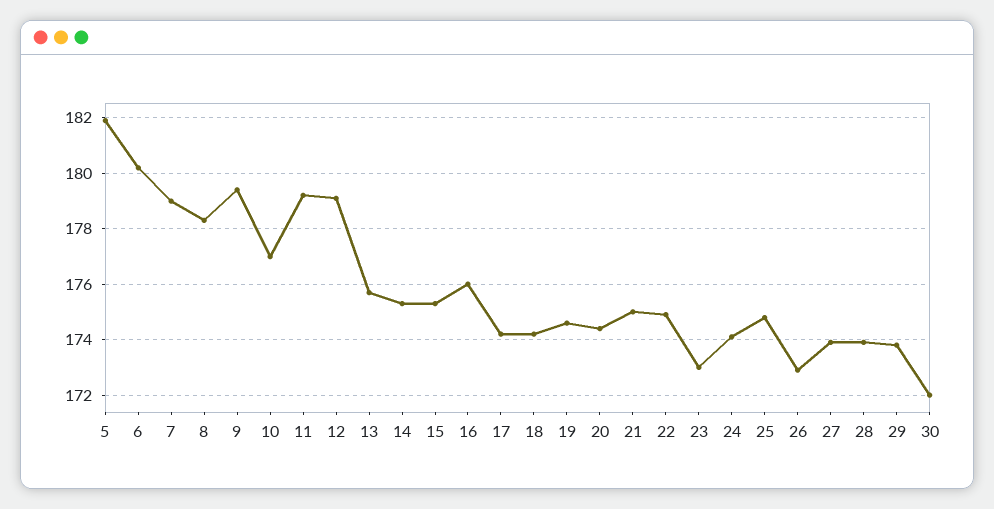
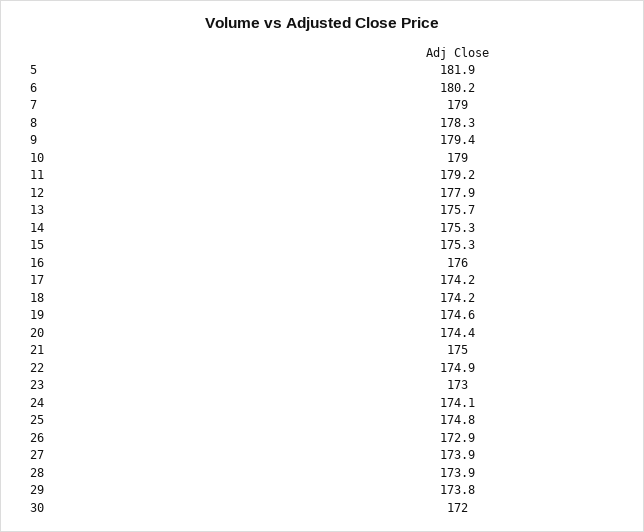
10: 177 -> 179
12: 179 -> 177.9

